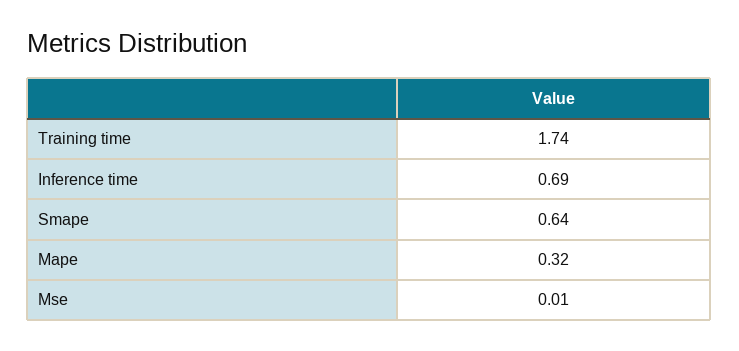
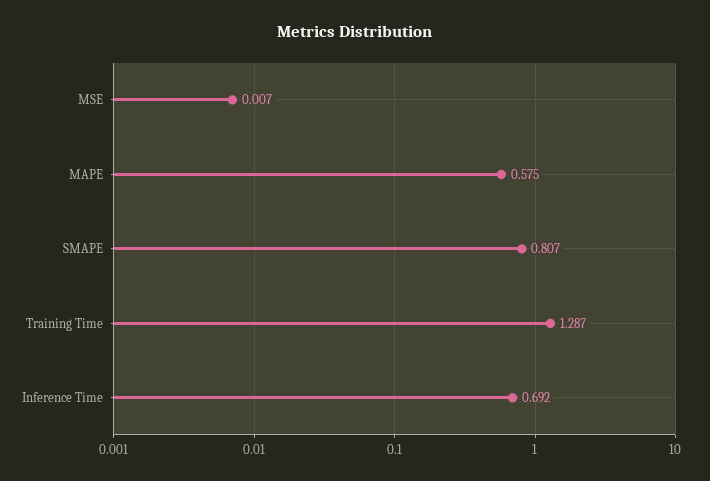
Training time: 1.74 -> 1.287
Smape: 0.64 -> 0.807
Mape: 0.32 -> 0.575

